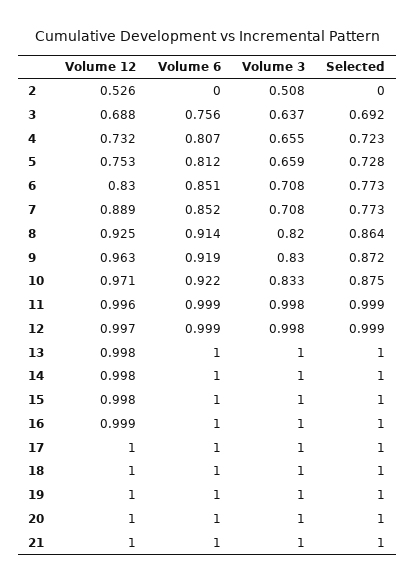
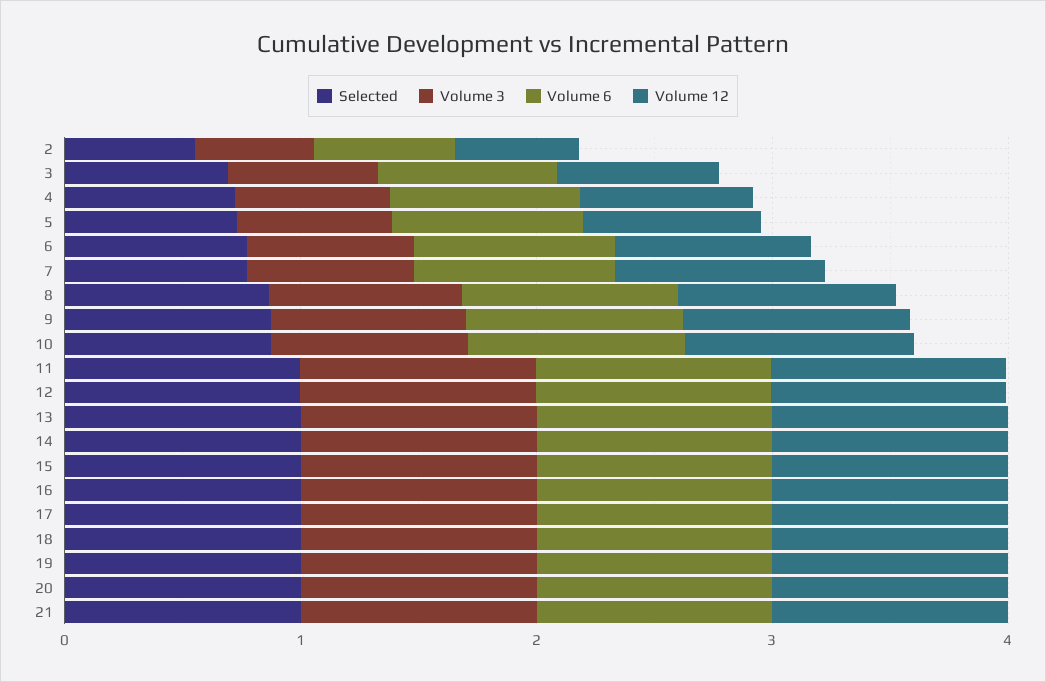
Volume 6, 2: 0 -> 0.6
Selected, 2: 0 -> 0.6

